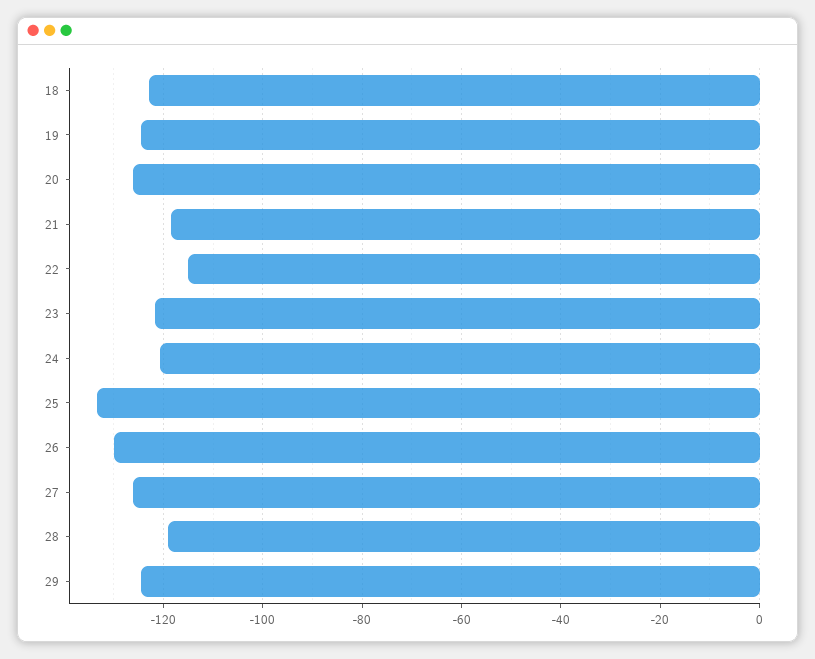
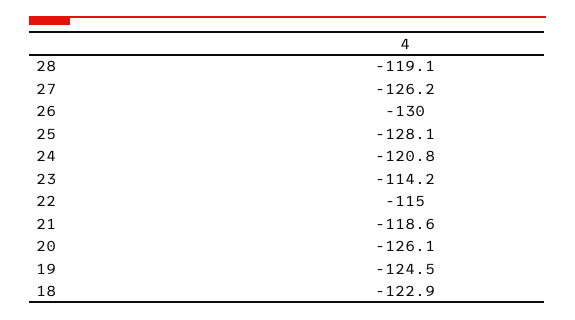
23: -122 -> -114.2
25: -134 -> -128.1
29: -124 -> none

